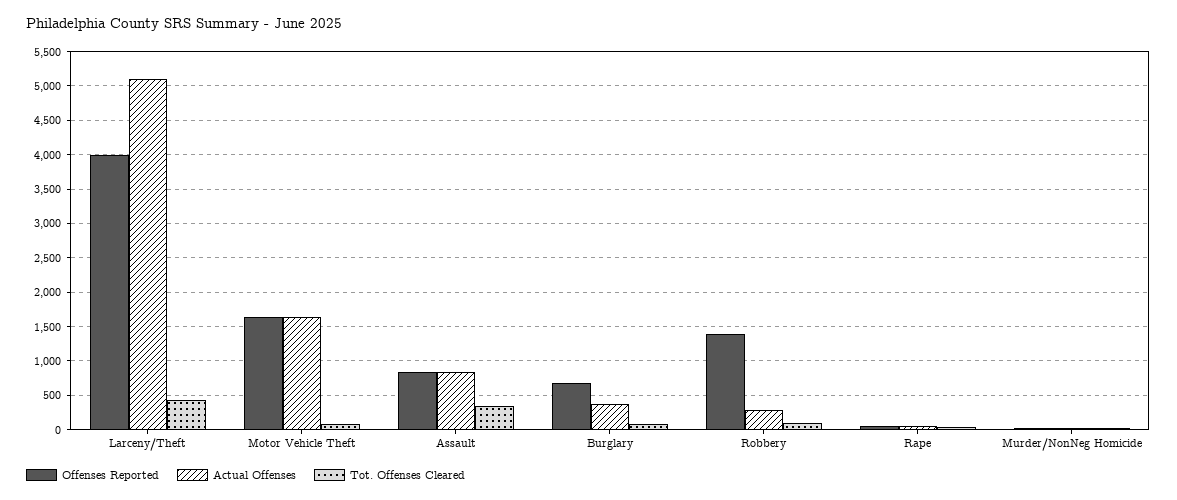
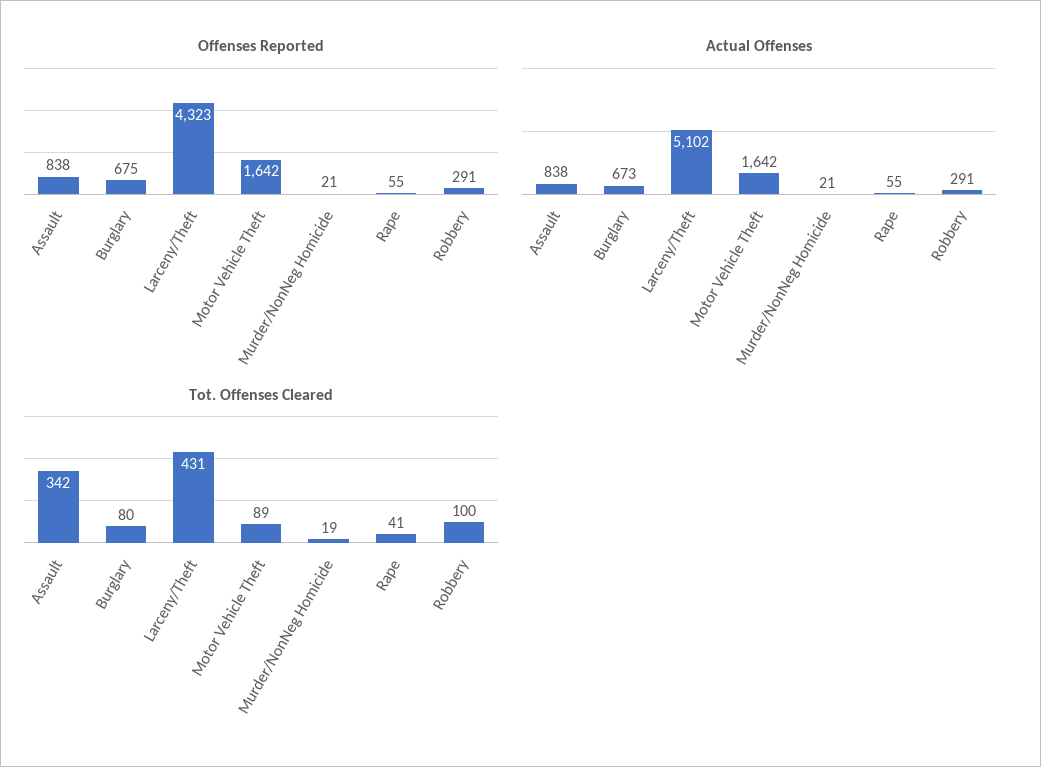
Offenses Reported, Larceny/Theft: 4000 -> 4323
Actual Offenses, Burglary: 400 -> 673
Offenses Reported, Robbery: 1400 -> 291

